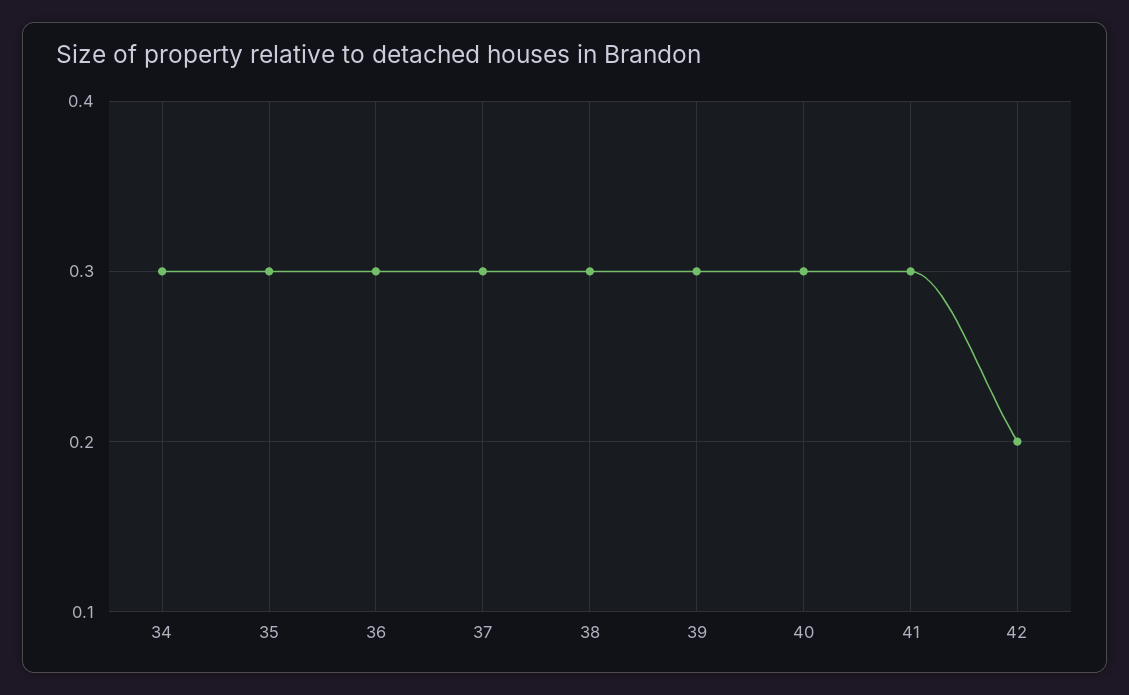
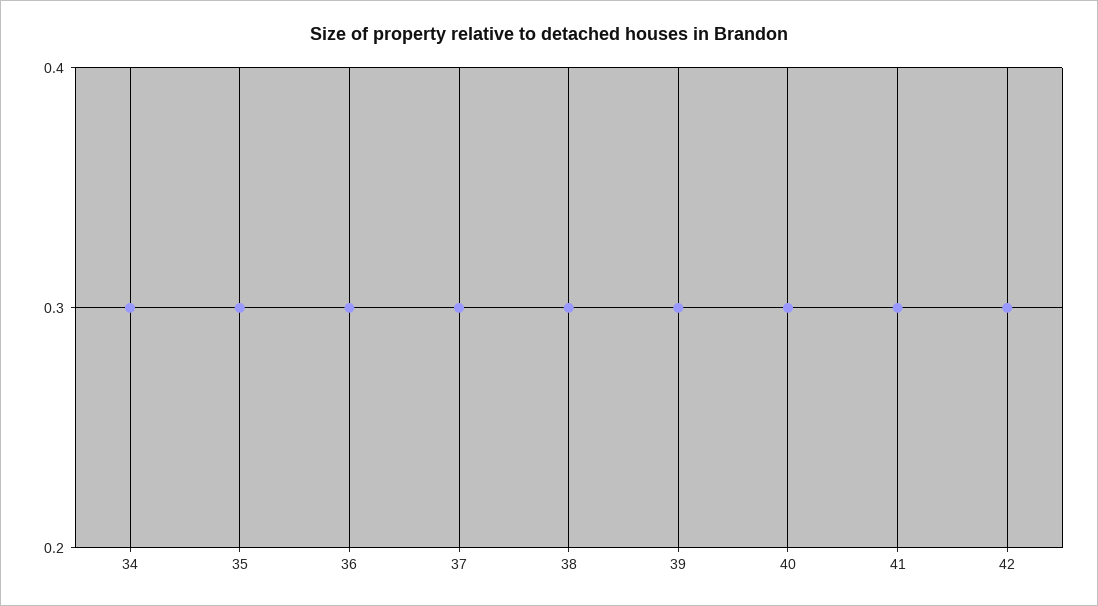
42: 0.2 -> 0.3

